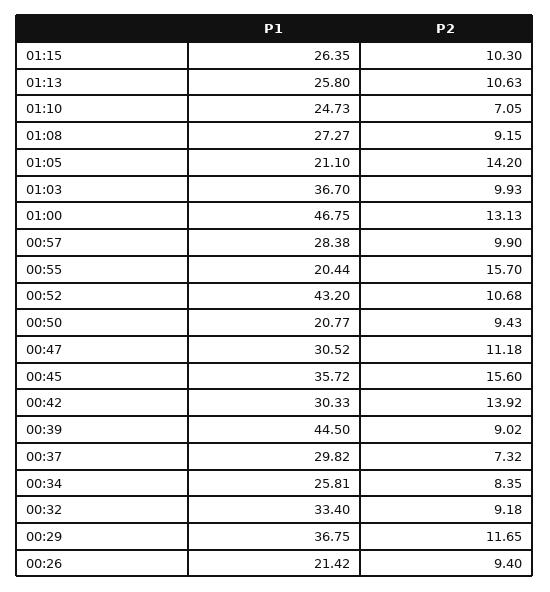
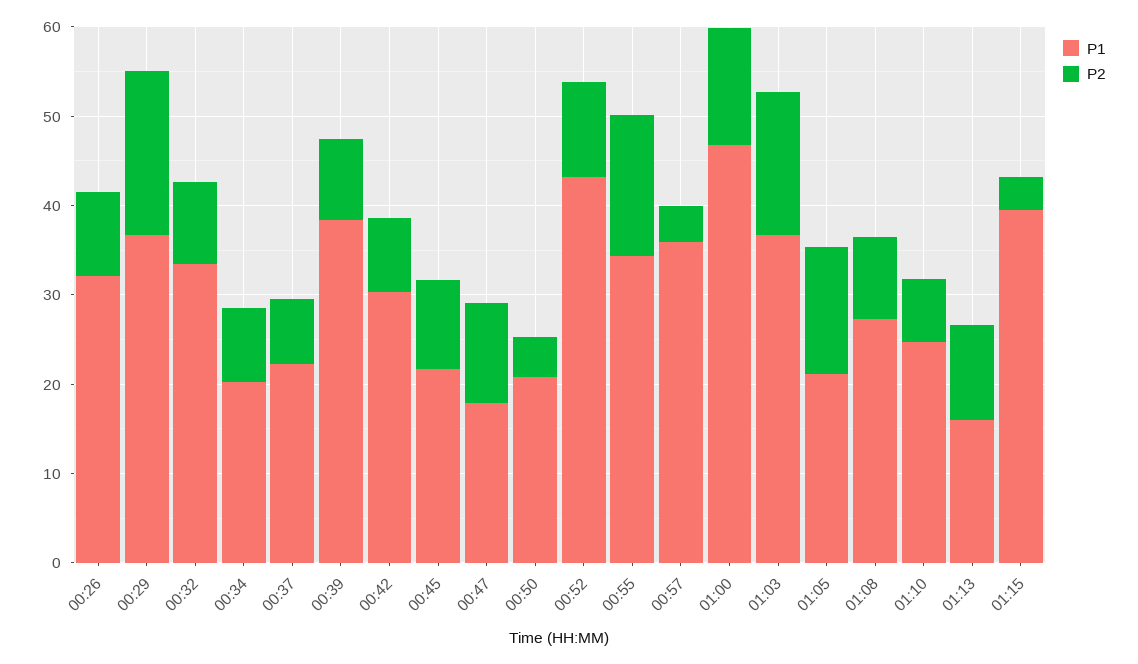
P1, 01:15: 26.35 -> 40
P2, 01:15: 10.3 -> 4
P1, 01:13: 25.8 -> 16
P2, 01:03: 9.93 -> 16
P1, 00:57: 28.38 -> 36
P2, 00:57: 9.9 -> 4
P1, 00:55: 20.44 -> 34
P2, 00:50: 9.43 -> 4
P1, 00:47: 30.52 -> 18
P1, 00:45: 35.72 -> 22
P2, 00:45: 15.6 -> 10
P2, 00:42: 13.92 -> 8
P1, 00:39: 44.5 -> 38
P1, 00:37: 29.82 -> 22
P1, 00:34: 25.81 -> 20
P2, 00:29: 11.65 -> 18
P1, 00:26: 21.42 -> 32

